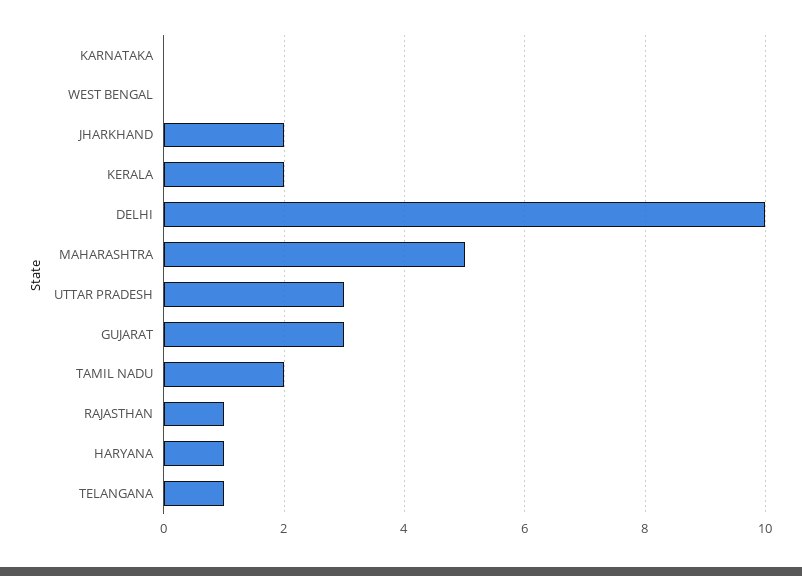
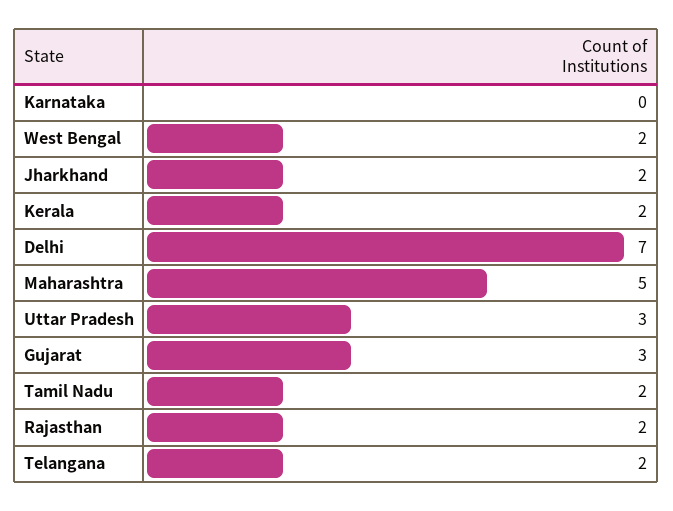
WEST BENGAL: 0 -> 2
DELHI: 10 -> 7
RAJASTHAN: 1 -> 2
HARYANA: 1 -> none
TELANGANA: 1 -> 2

